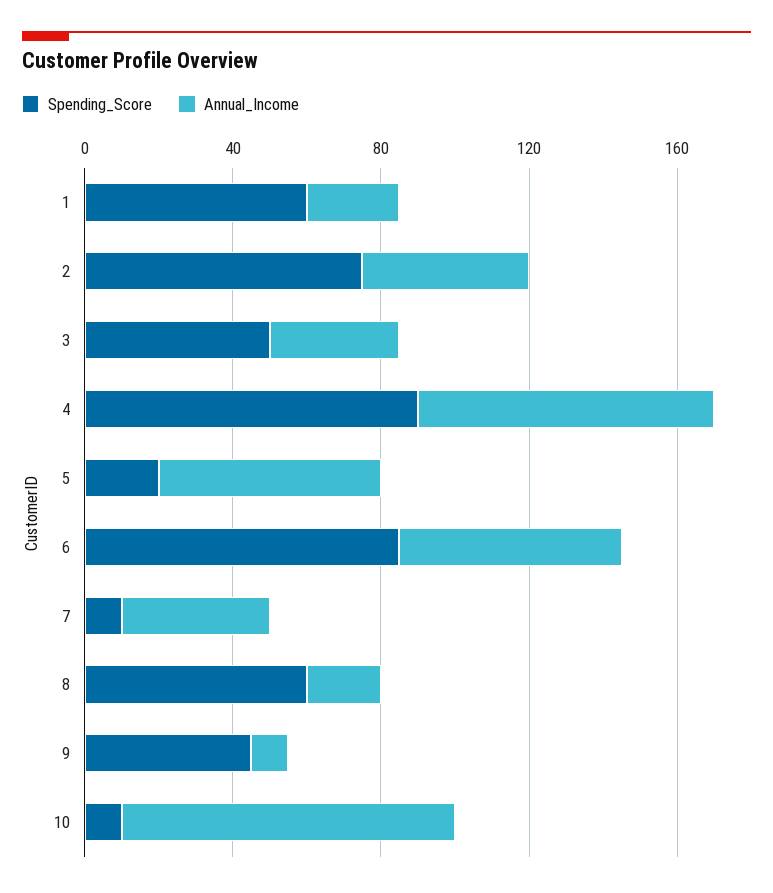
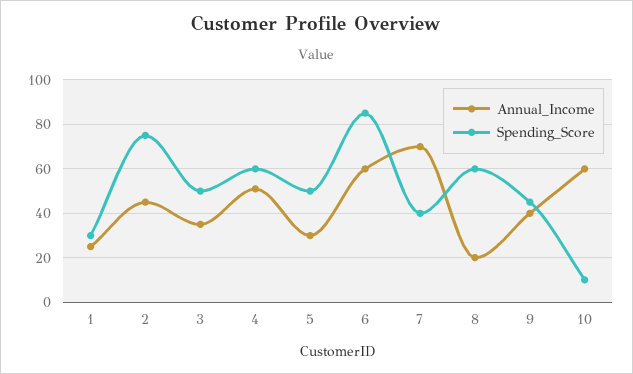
Spending_Score, 1: 60 -> 30
Spending_Score, 4: 90 -> 60
Annual_Income, 4: 80 -> 50
Spending_Score, 5: 20 -> 50
Annual_Income, 5: 60 -> 30
Spending_Score, 7: 10 -> 40
Annual_Income, 7: 40 -> 70
Annual_Income, 9: 10 -> 40
Annual_Income, 10: 90 -> 60

